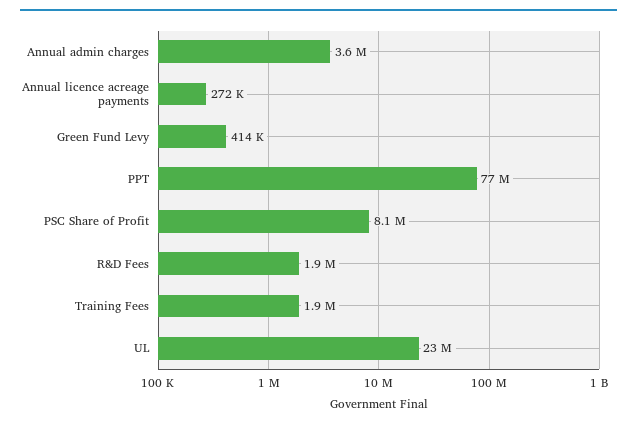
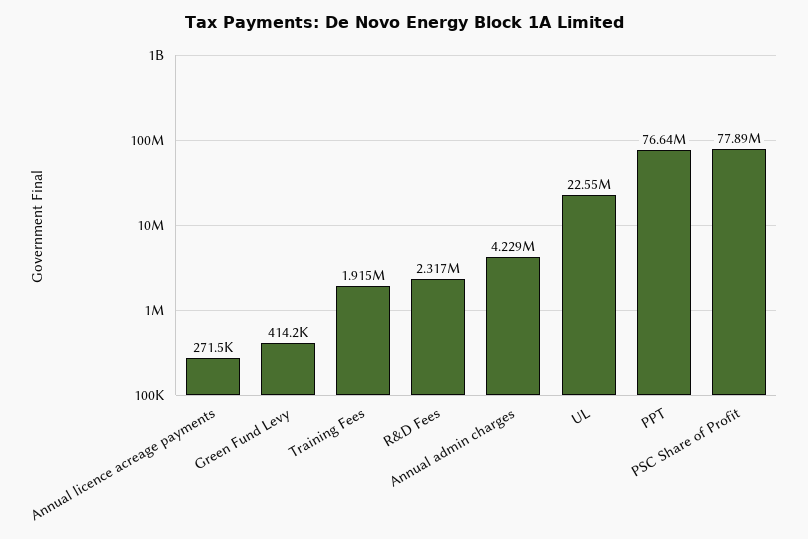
Annual admin charges: 3600000 -> 4229000
PSC Share of Profit: 8100000 -> 77890000
R&D Fees: 1900000 -> 2317000

